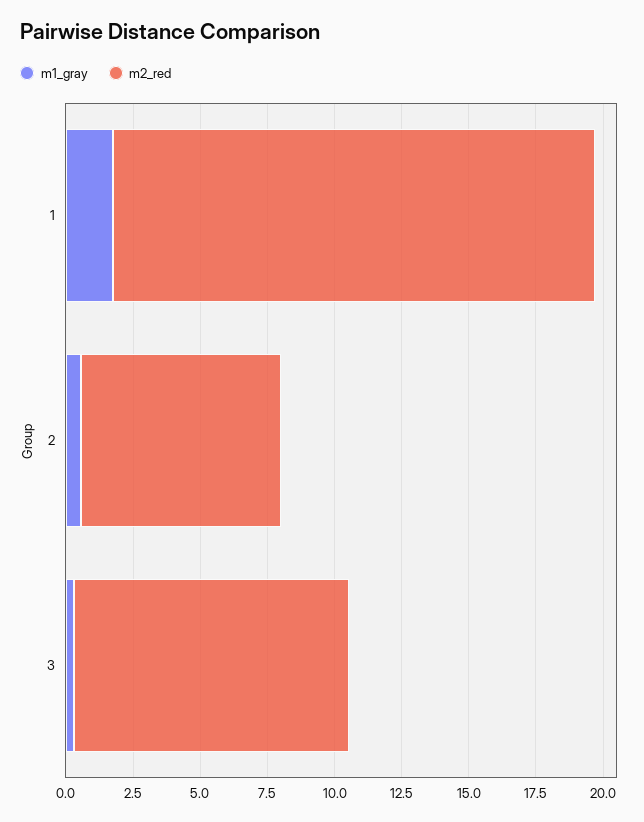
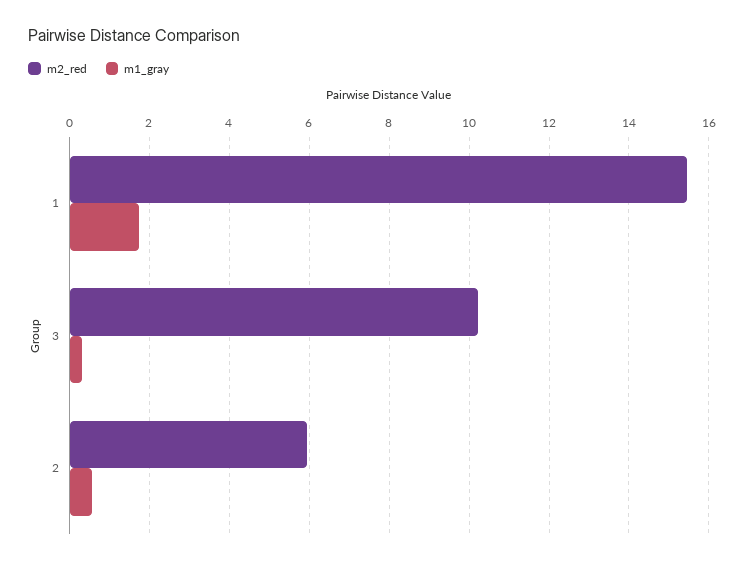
m2_red, 1: 18 -> 15.4
m2_red, 2: 7.5 -> 6

